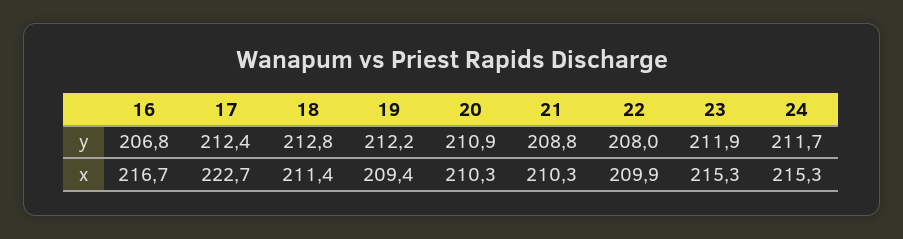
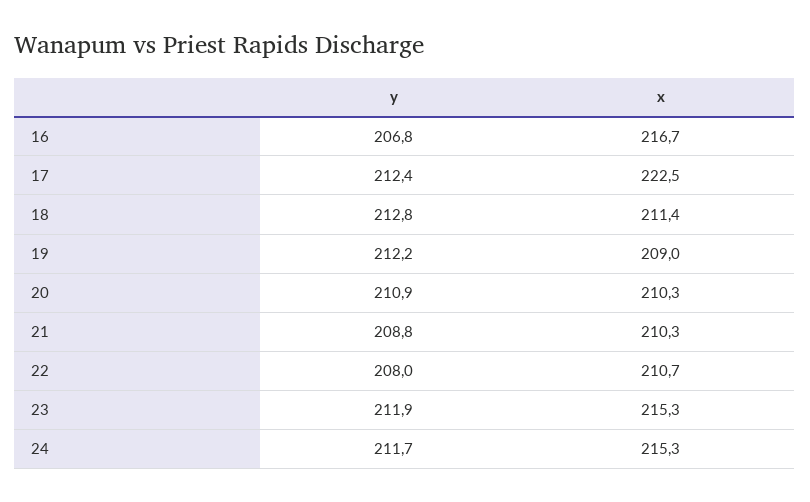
17, x: 222.7 -> 222.5
19, x: 209.4 -> 209
22, x: 209.9 -> 210.7

